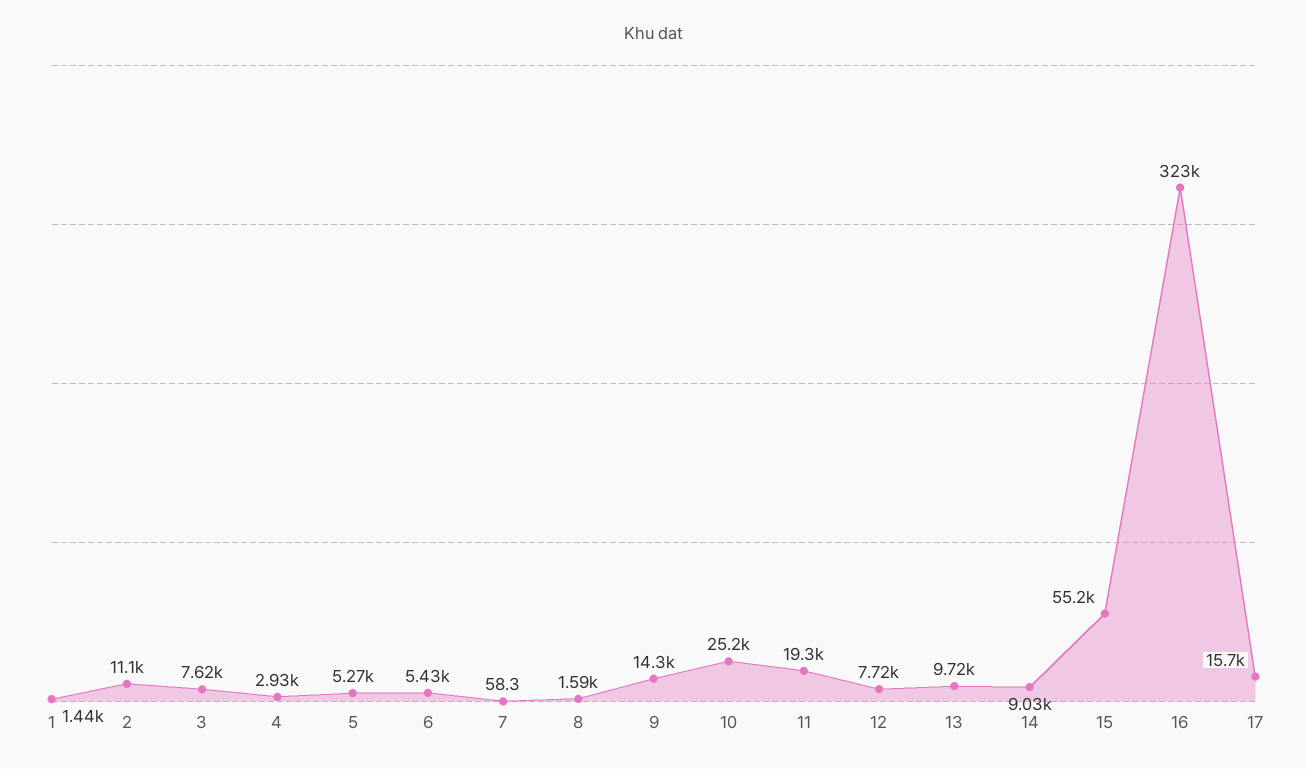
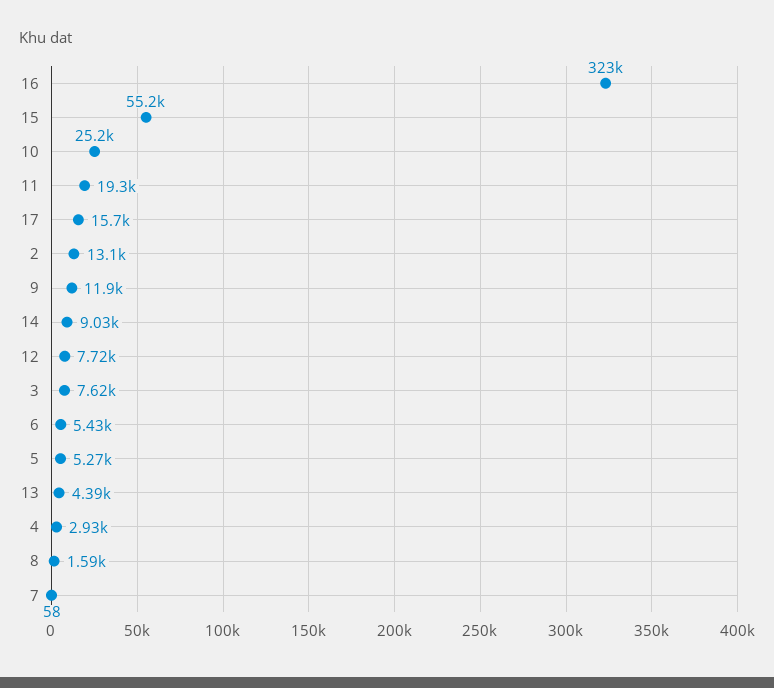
1: 1440 -> none
2: 11100 -> 13100
9: 14300 -> 11900
13: 9720 -> 4390

